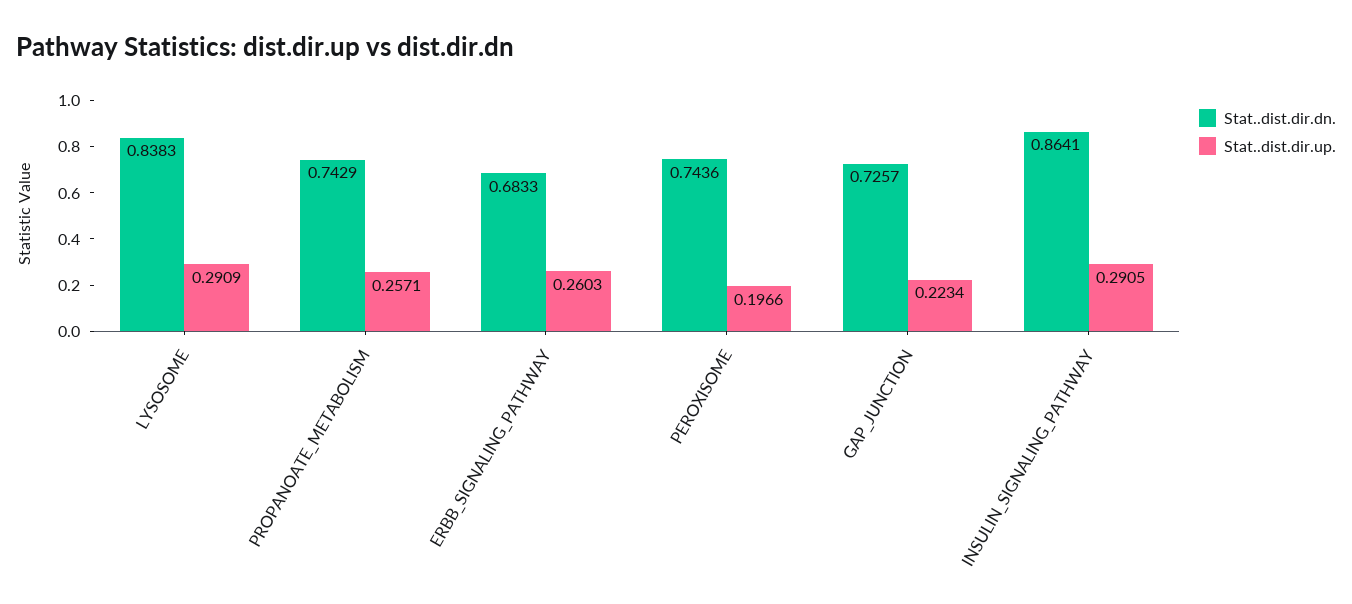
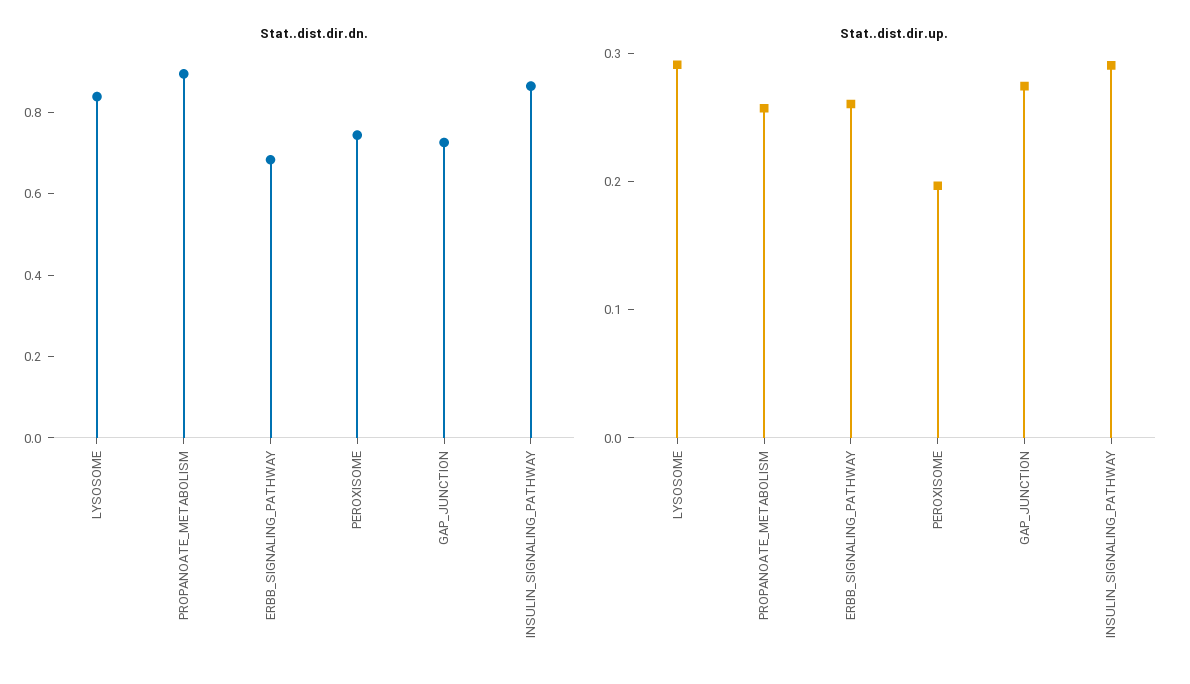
Stat..dist.dir.dn., PROPANOATE_METABOLISM: 0.7429 -> 0.9
Stat..dist.dir.up., GAP_JUNCTION: 0.2234 -> 0.28

